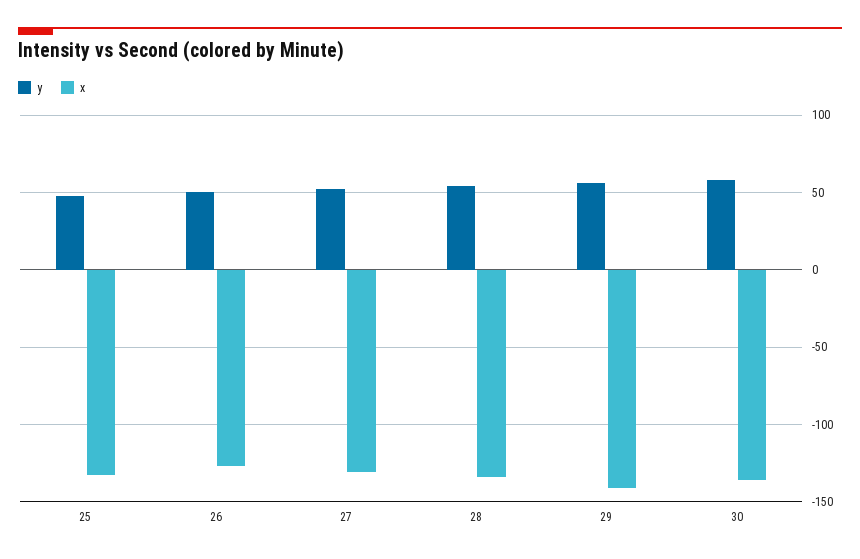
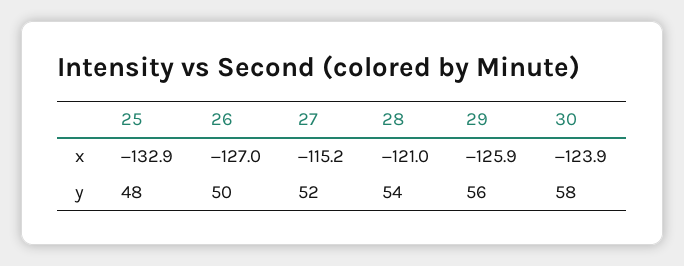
x, 27: -130 -> -115.2
x, 28: -135 -> -121
x, 29: -140 -> -125.9
x, 30: -135 -> -123.9

